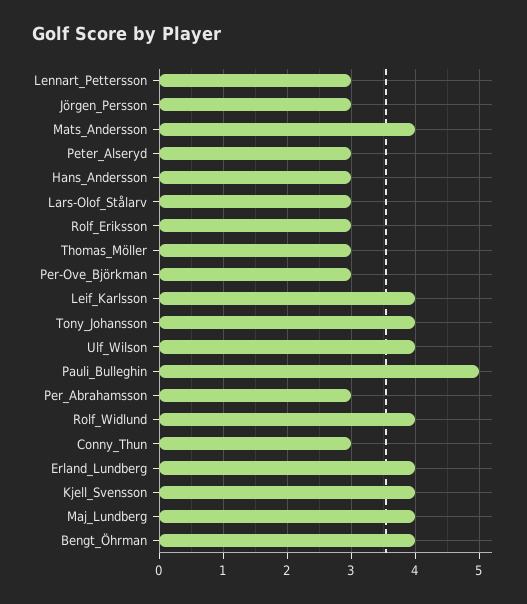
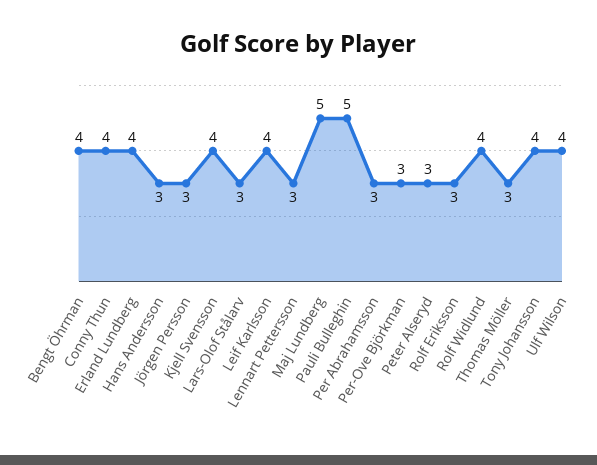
Mats_Andersson: 4 -> none
Conny_Thun: 3 -> 4
Maj_Lundberg: 4 -> 5

